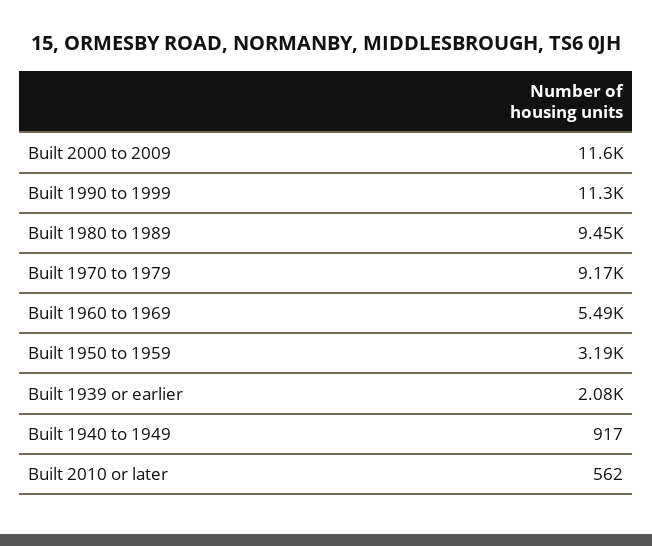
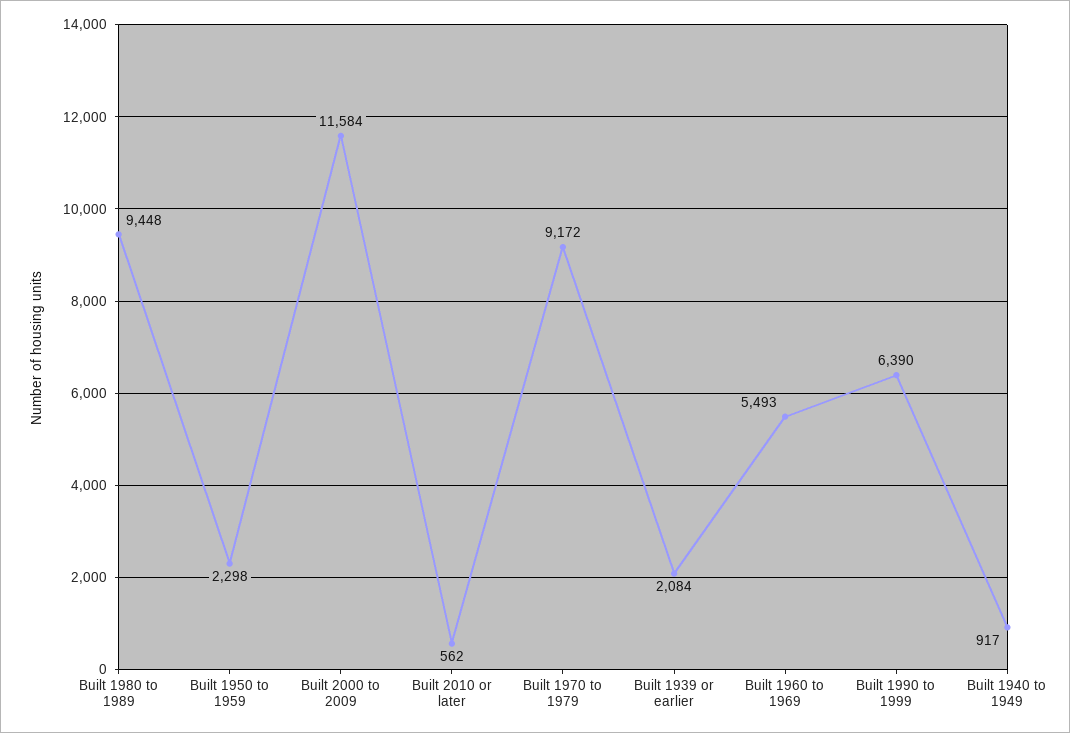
Built 1990 to 1999: 11300 -> 6390
Built 1950 to 1959: 3190 -> 2298

